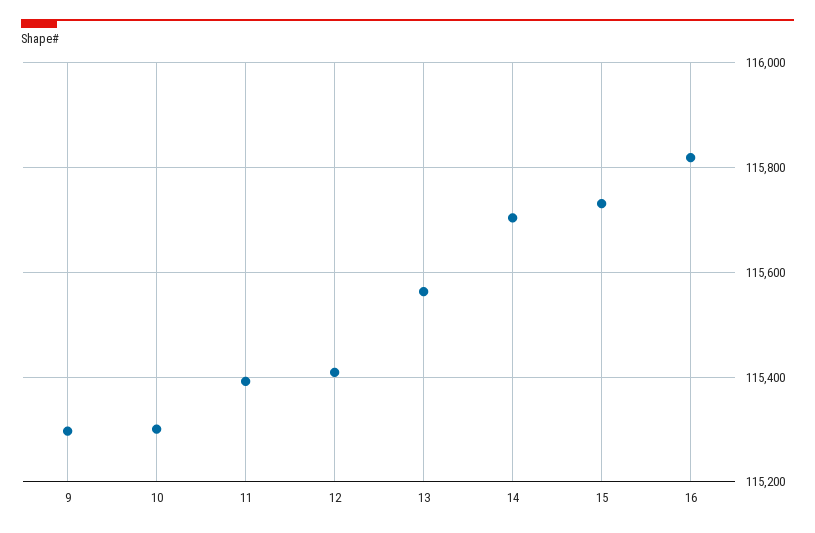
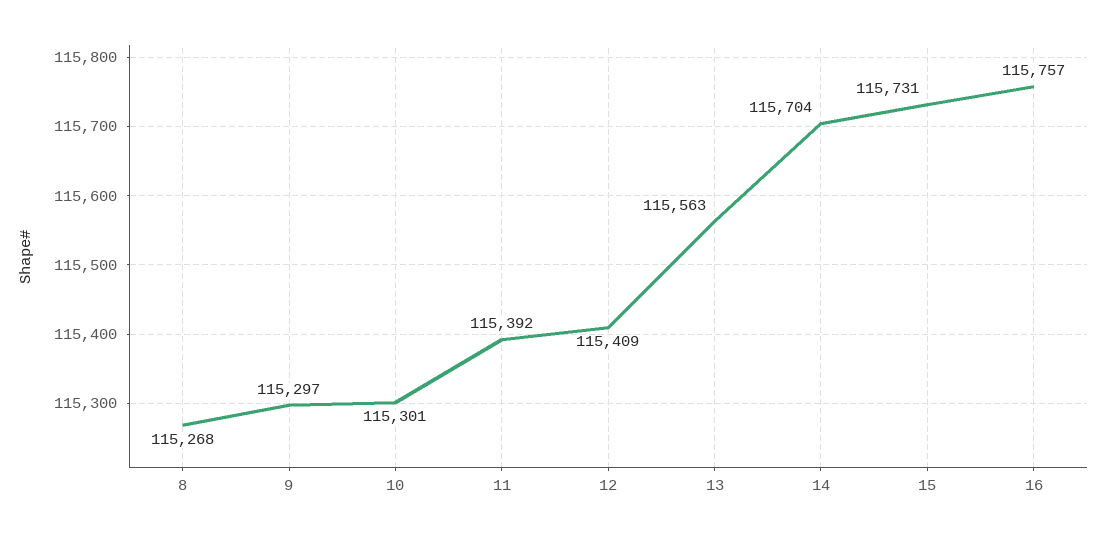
16: 115820 -> 115757
8: none -> 115268

